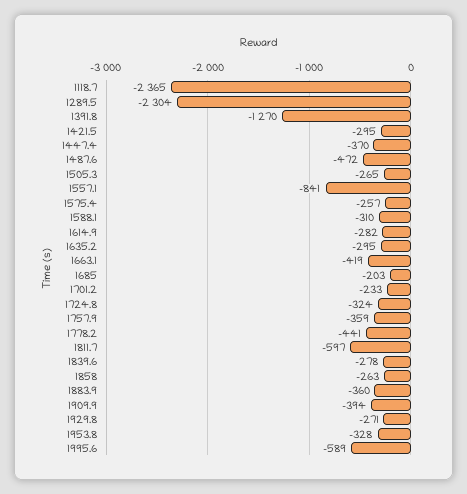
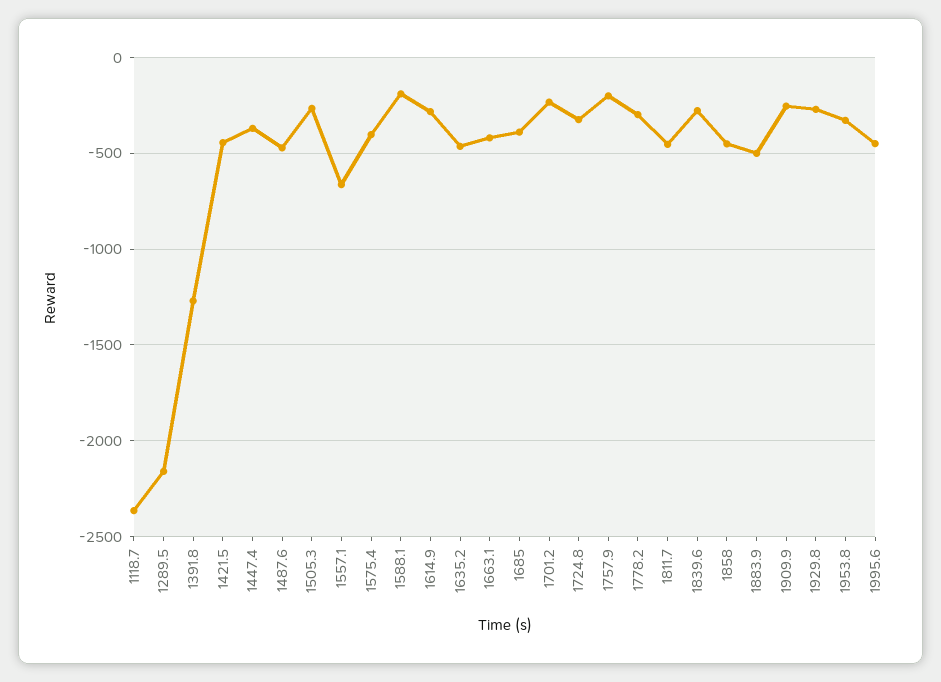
1289.5: -2304 -> -2150
1421.5: -295 -> -450
1557.1: -841 -> -650
1575.4: -257 -> -400
1588.1: -310 -> -200
1635.2: -295 -> -450
1685: -203 -> -400
1757.9: -359 -> -200
1778.2: -441 -> -300
1811.7: -597 -> -450
1858: -263 -> -450
1883.9: -360 -> -500
1909.9: -394 -> -250
1995.6: -589 -> -450

